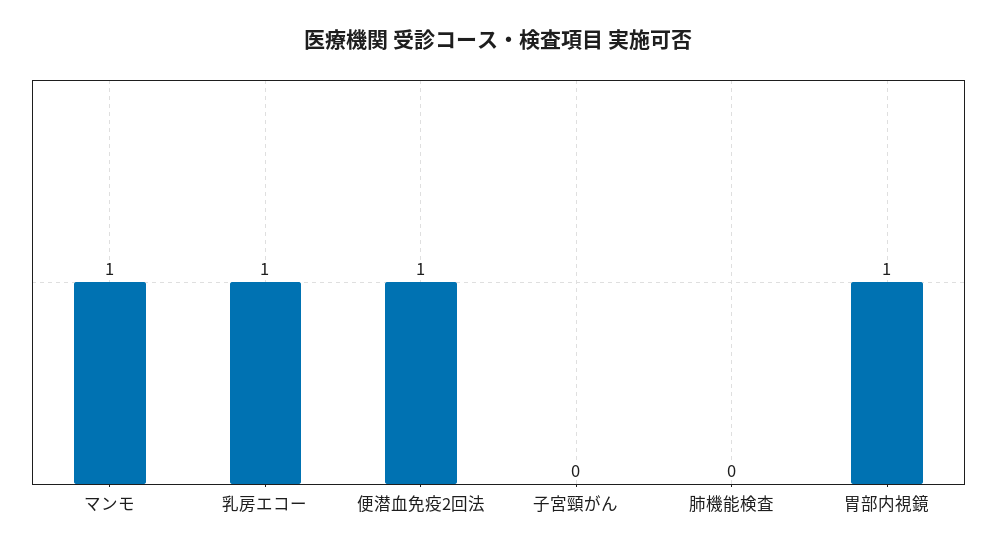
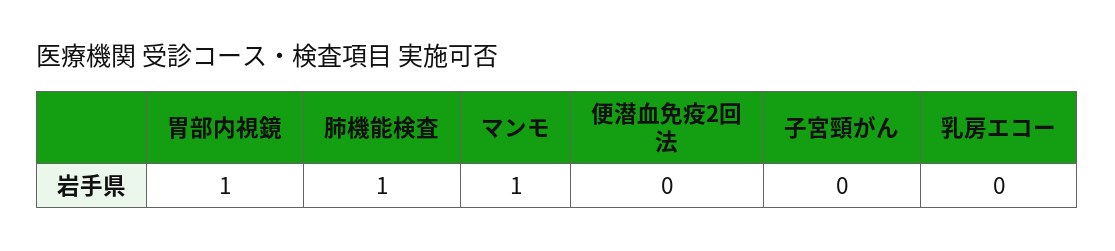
乳房エコー: 1 -> 0
便潜血免疫2回法: 1 -> 0
肺機能検査: 0 -> 1

